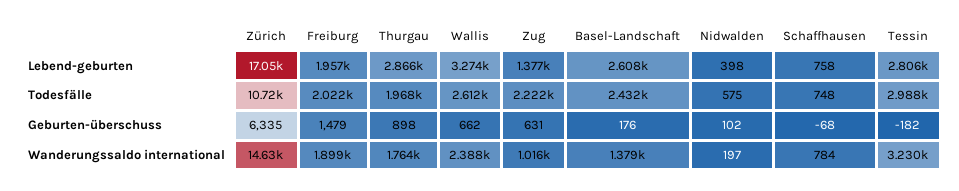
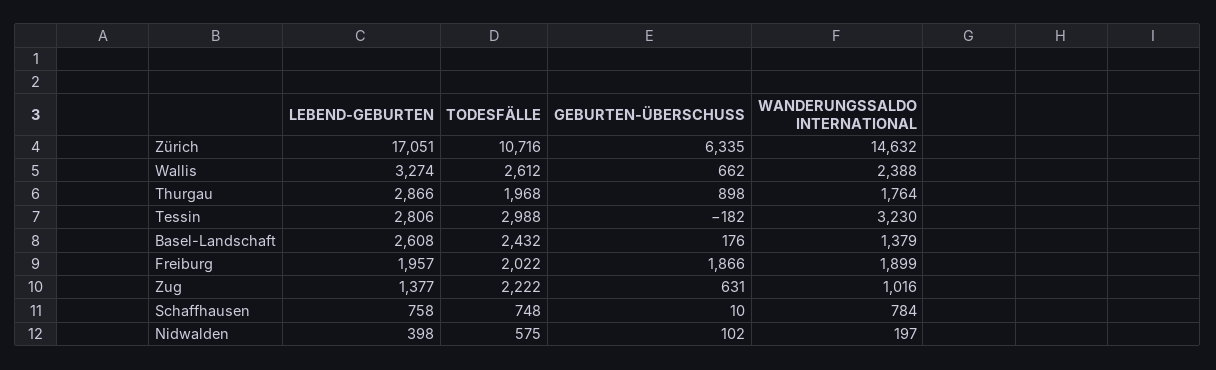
Freiburg, Geburten-überschuss: 1479 -> 1866
Schaffhausen, Geburten-überschuss: -68 -> 10

